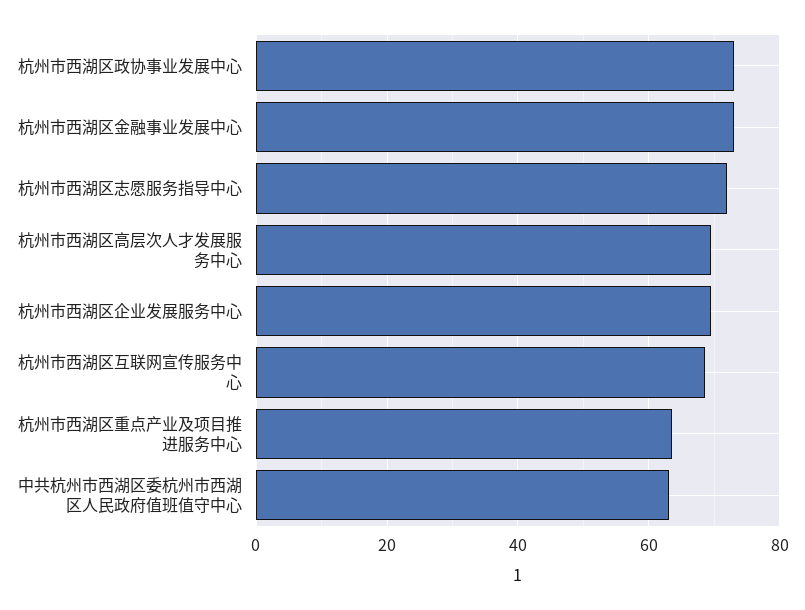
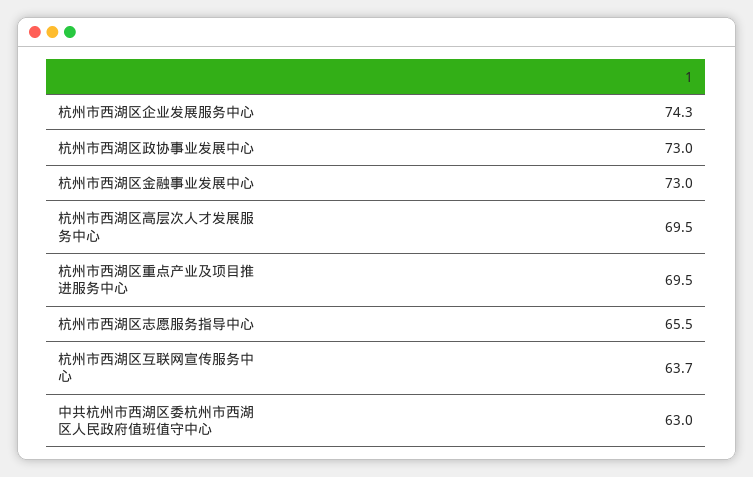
杭州市西湖区志愿服务指导中心: 72 -> 65.5
杭州市西湖区企业发展服务中心: 70 -> 74.3
杭州市西湖区互联网宣传服务中心: 68 -> 63.7
杭州市西湖区重点产业及项目推进服务中心: 64 -> 69.5

